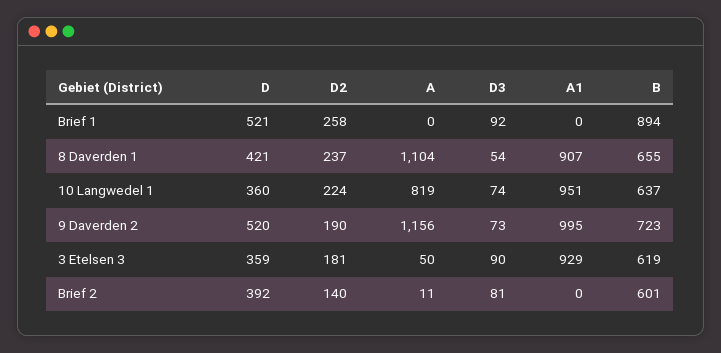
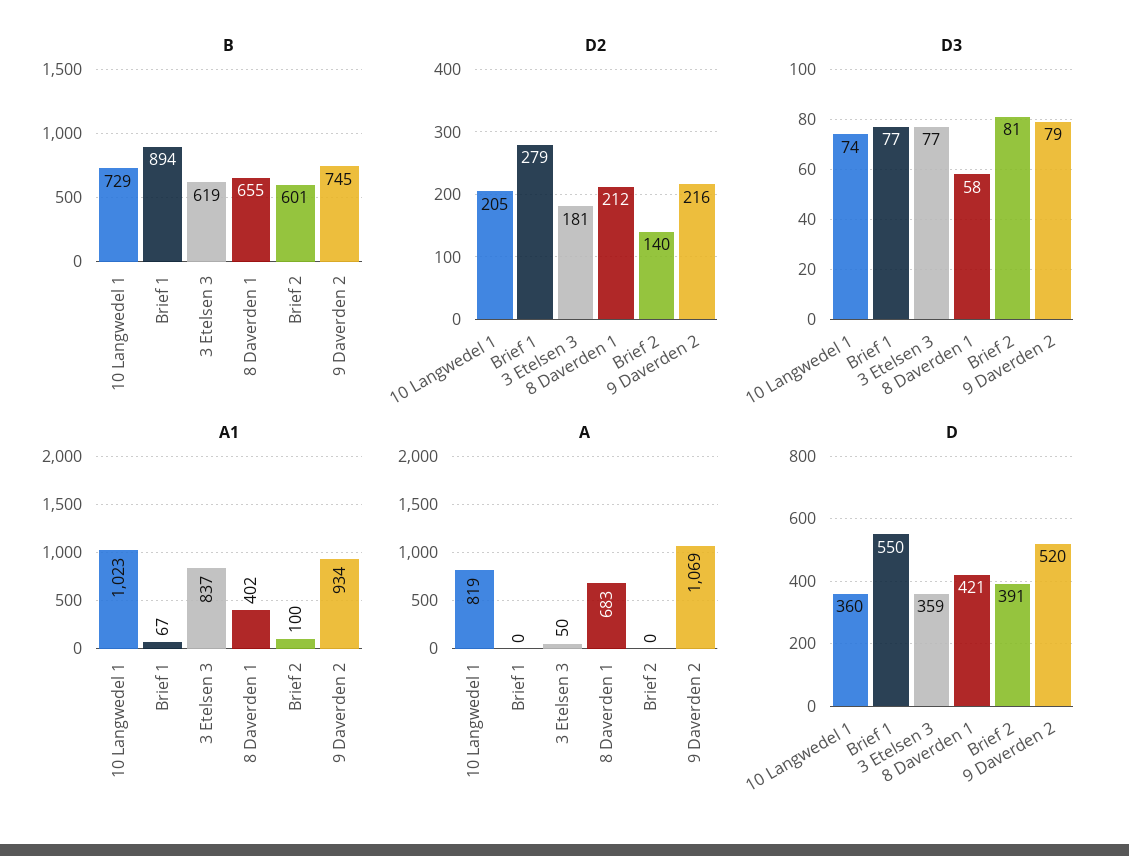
D, Brief 1: 521 -> 550
D2, Brief 1: 258 -> 279
D3, Brief 1: 92 -> 77
A1, Brief 1: 0 -> 67
D2, 8 Daverden 1: 237 -> 212
A, 8 Daverden 1: 1104 -> 683
D3, 8 Daverden 1: 54 -> 58
A1, 8 Daverden 1: 907 -> 402
D2, 10 Langwedel 1: 224 -> 205
A1, 10 Langwedel 1: 951 -> 1023
B, 10 Langwedel 1: 637 -> 729
D2, 9 Daverden 2: 190 -> 216
A, 9 Daverden 2: 1156 -> 1069
D3, 9 Daverden 2: 73 -> 79
A1, 9 Daverden 2: 995 -> 934
B, 9 Daverden 2: 723 -> 745
D3, 3 Etelsen 3: 90 -> 77
A1, 3 Etelsen 3: 929 -> 837
D, Brief 2: 392 -> 391
A, Brief 2: 11 -> 0
A1, Brief 2: 0 -> 100

